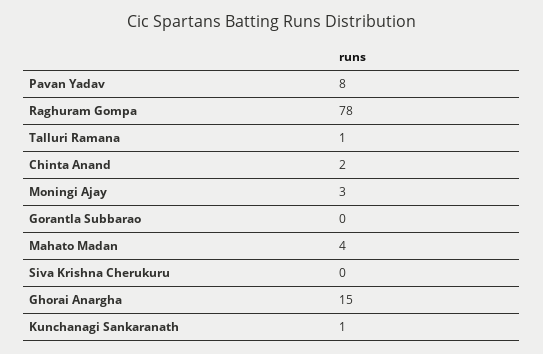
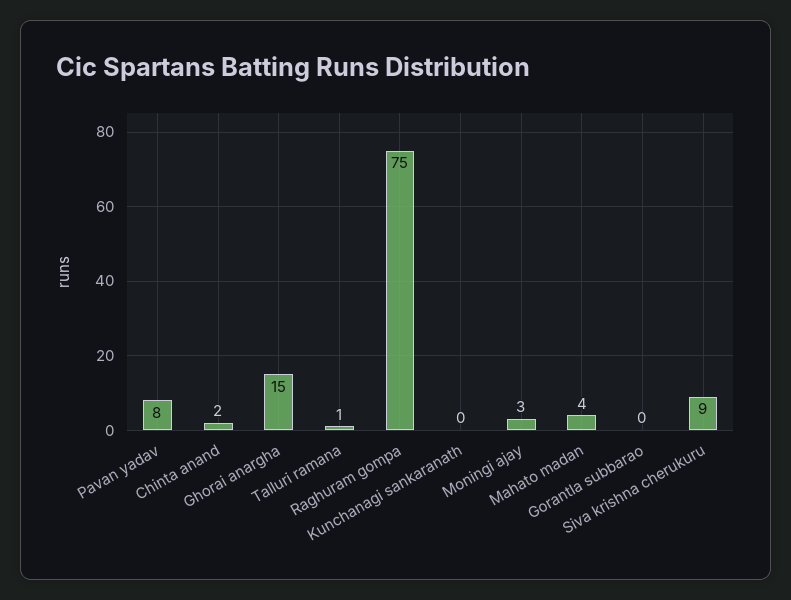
Raghuram Gompa: 78 -> 75
Siva Krishna Cherukuru: 0 -> 9
Kunchanagi Sankaranath: 1 -> 0

